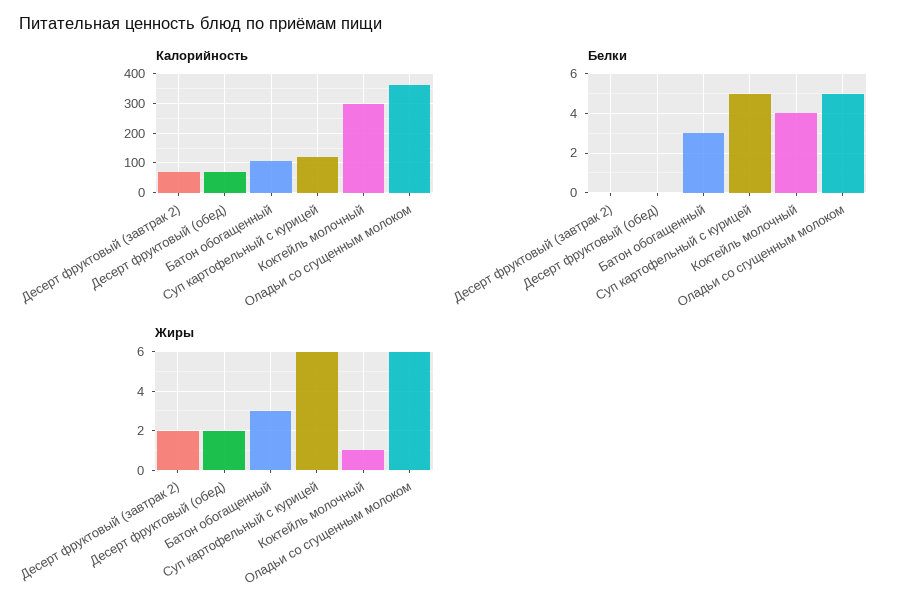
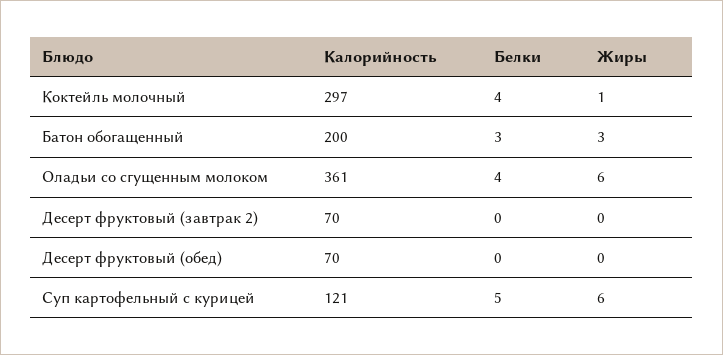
Калорийность, Батон обогащенный: 100 -> 200
Белки, Оладьи со сгущенным молоком: 5 -> 4
Жиры, Десерт фруктовый (завтрак 2): 2 -> 0
Жиры, Десерт фруктовый (обед): 2 -> 0

